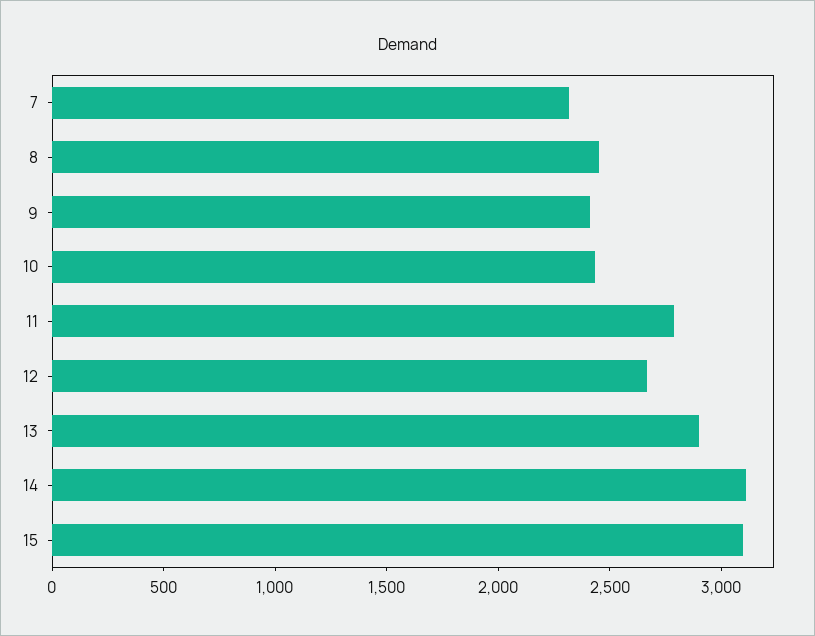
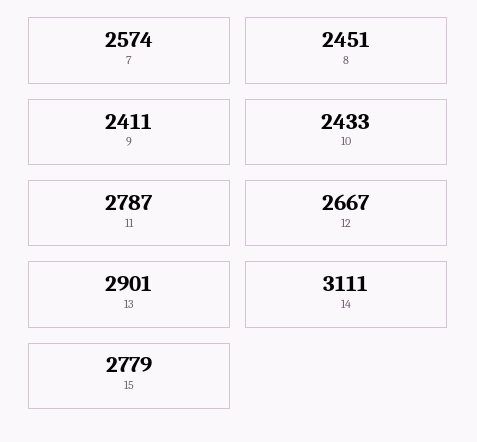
7: 2300 -> 2574
15: 3100 -> 2779

